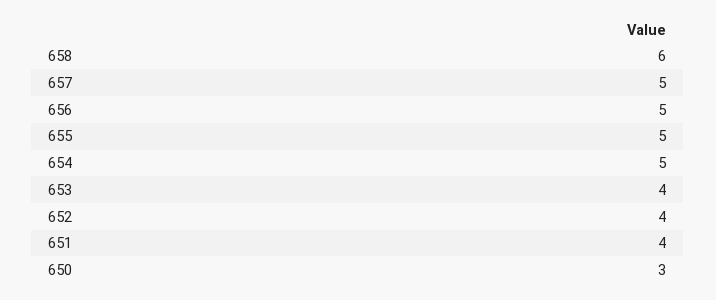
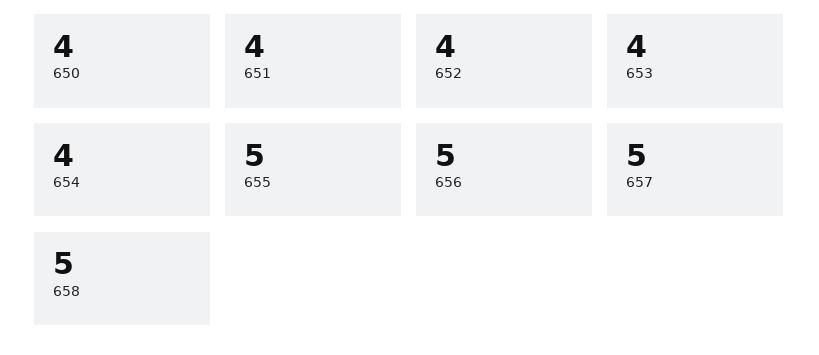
658: 6 -> 5
654: 5 -> 4
650: 3 -> 4

